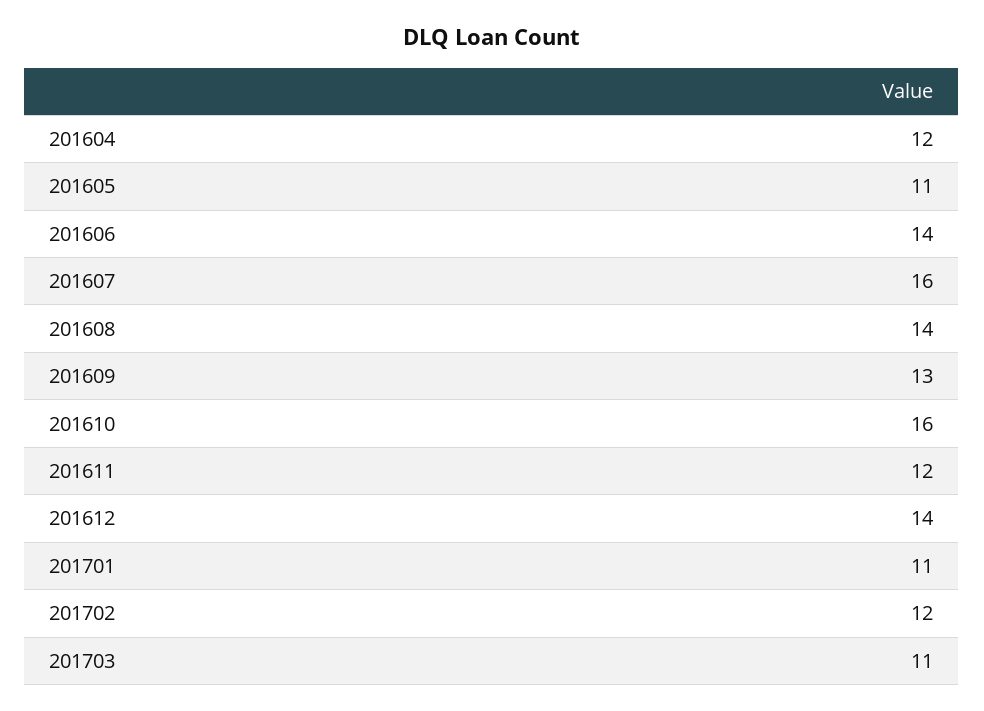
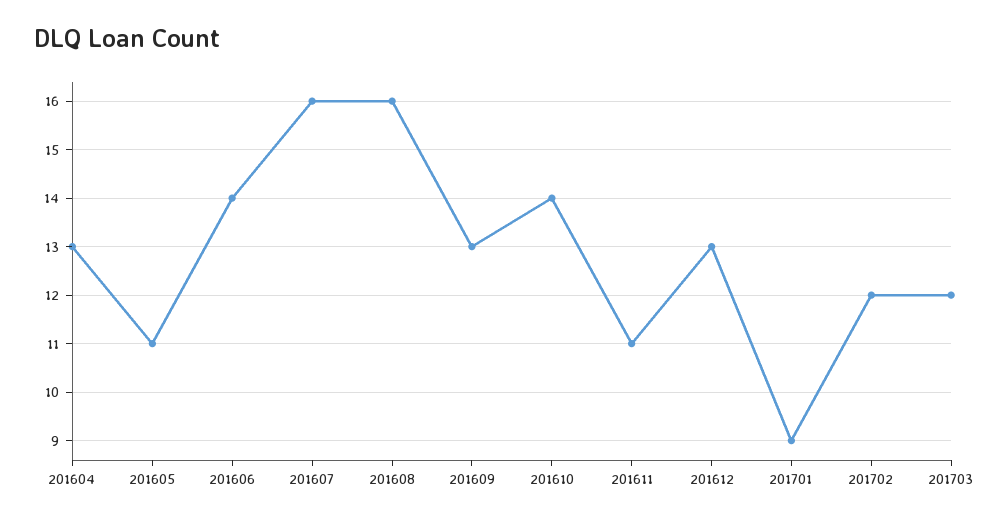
201604: 12 -> 13
201608: 14 -> 16
201610: 16 -> 14
201611: 12 -> 11
201612: 14 -> 13
201701: 11 -> 9
201703: 11 -> 12

